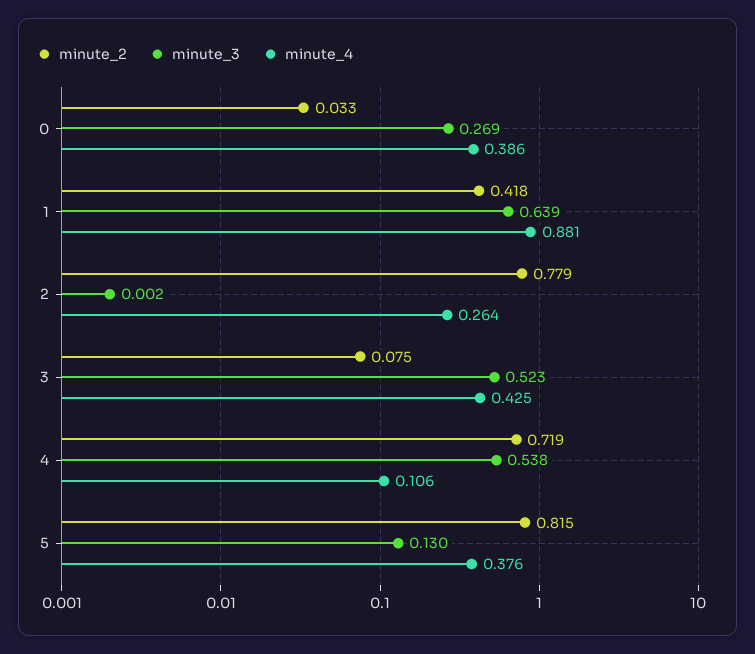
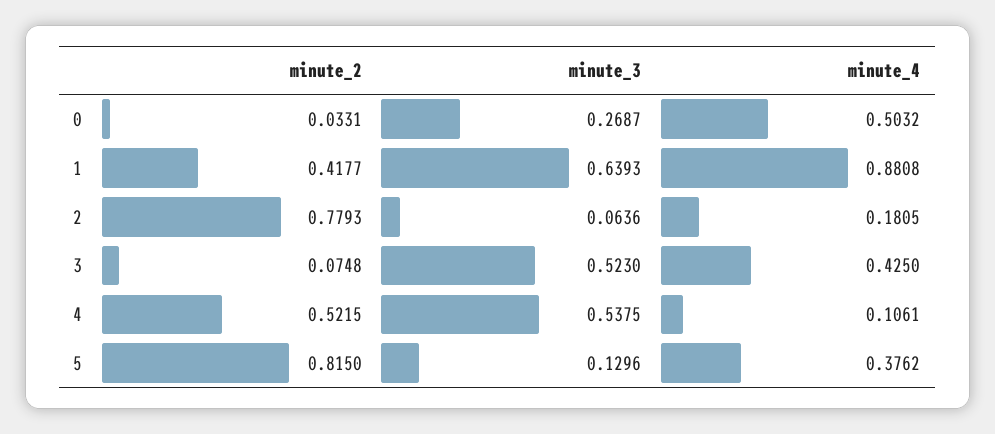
minute_4, 0: 0.386 -> 0.5032
minute_3, 2: 0.002 -> 0.0636
minute_4, 2: 0.264 -> 0.1805
minute_2, 4: 0.719 -> 0.5215

